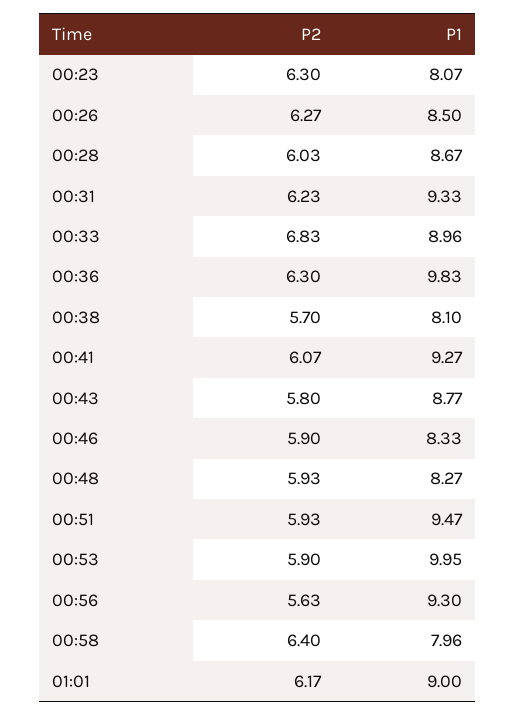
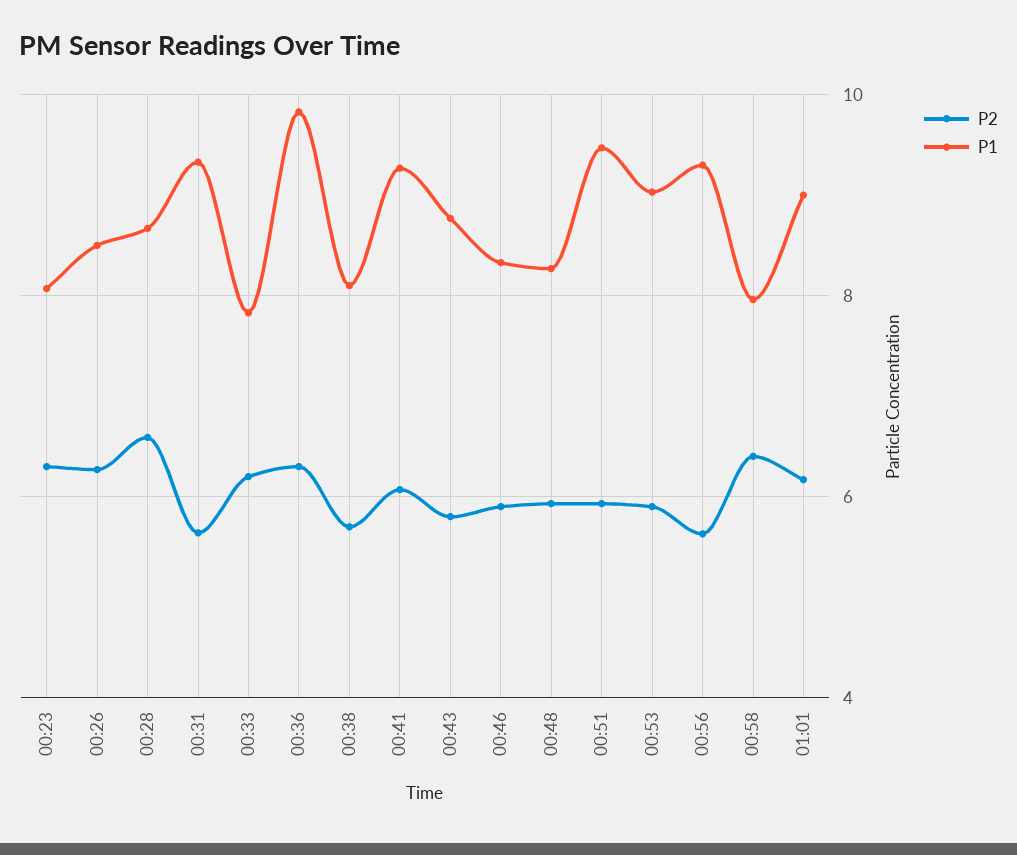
P2, 00:28: 6.03 -> 6.6
P2, 00:31: 6.23 -> 5.6
P2, 00:33: 6.83 -> 6.2
P1, 00:33: 8.96 -> 7.8
P1, 00:53: 9.95 -> 9

